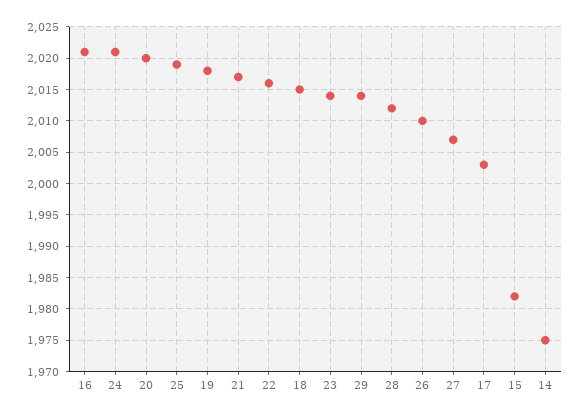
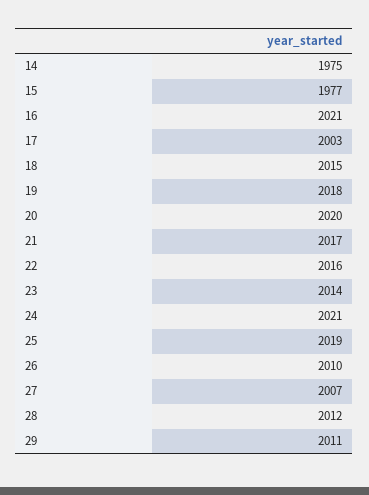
29: 2014 -> 2011
15: 1982 -> 1977

